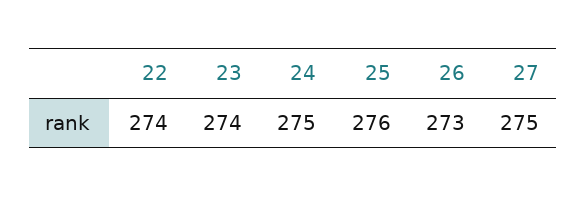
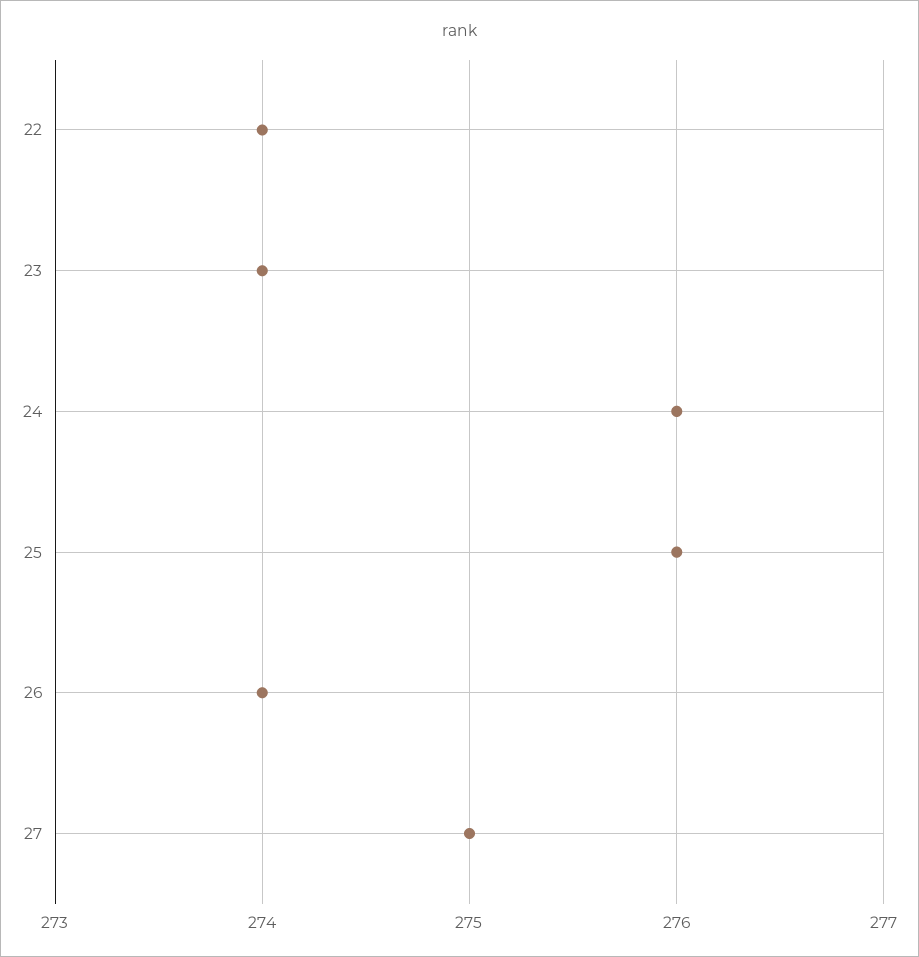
24: 275 -> 276
26: 273 -> 274

